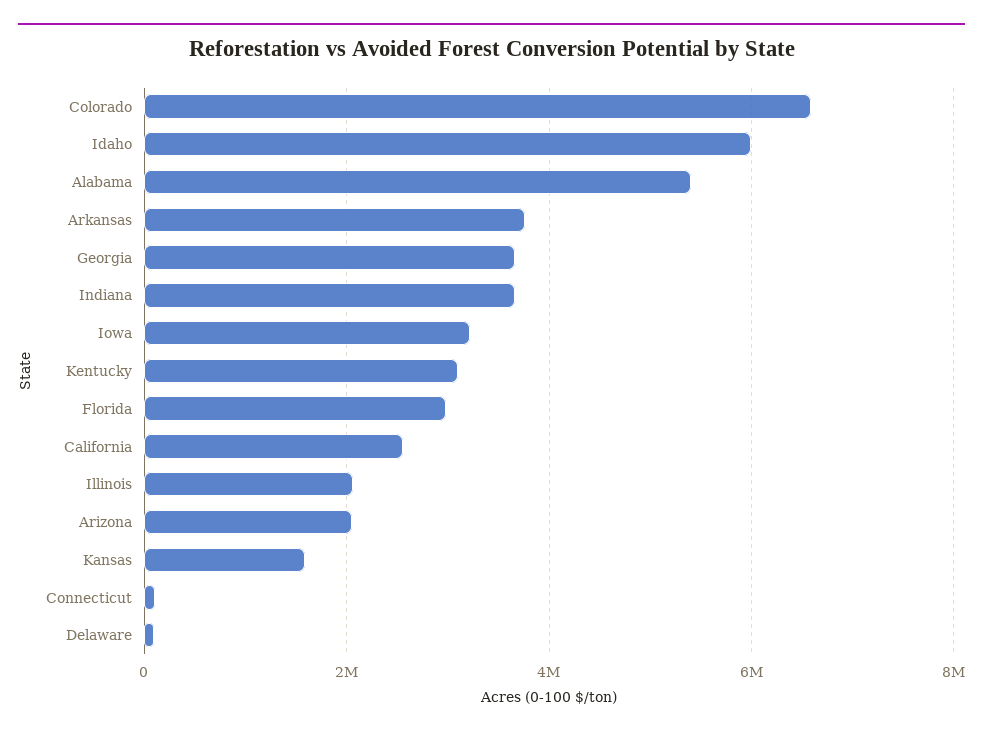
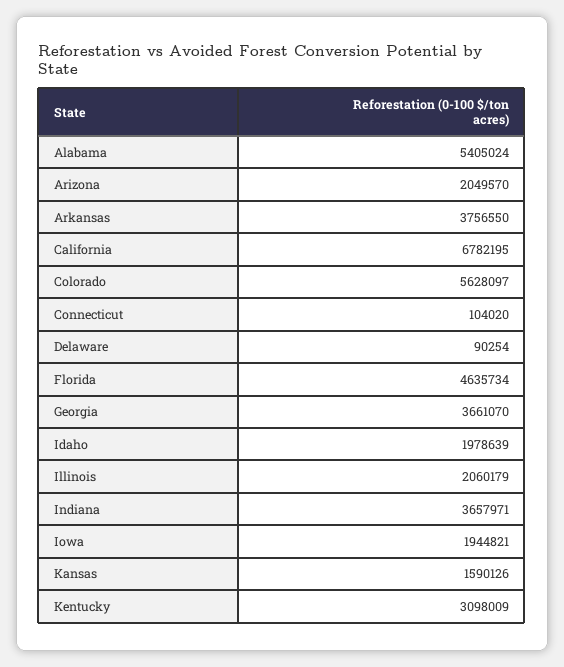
Colorado: 6600000 -> 5628097
Idaho: 6000000 -> 1978639
Iowa: 3200000 -> 1944821
Florida: 3000000 -> 4635734
California: 2600000 -> 6782195

